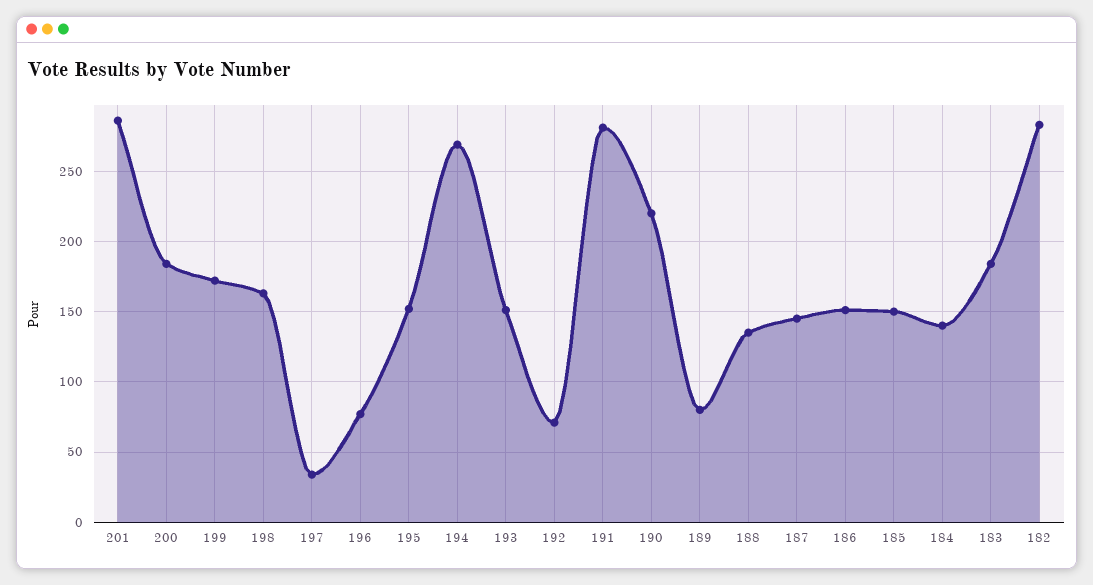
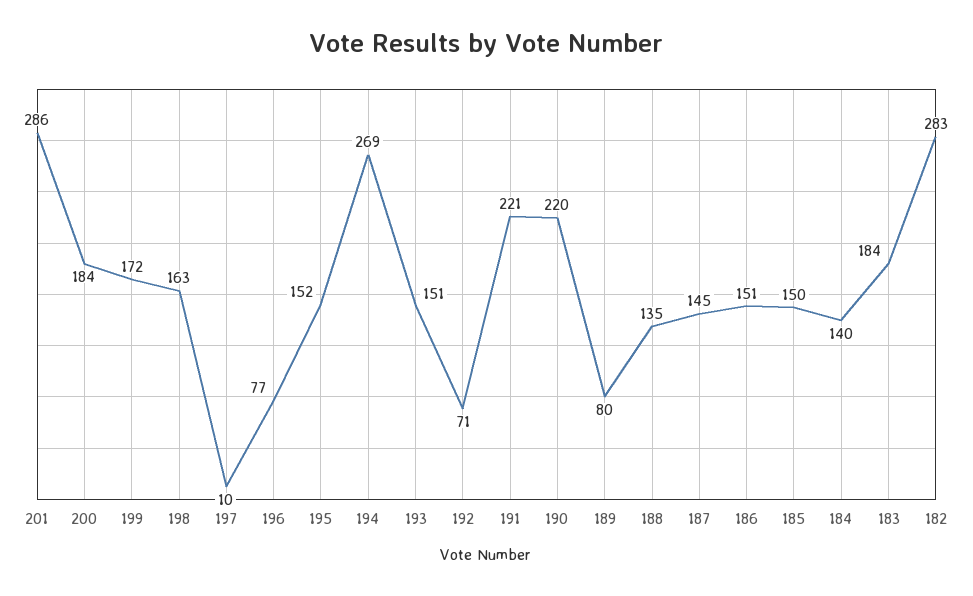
197: 35 -> 10
191: 280 -> 221

